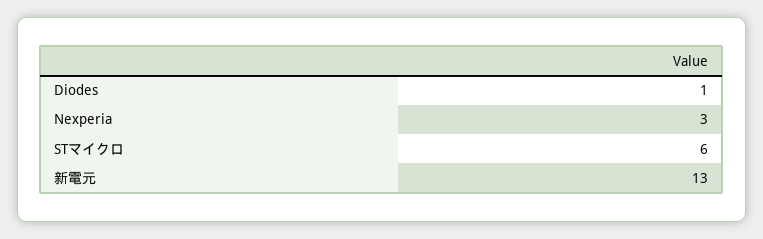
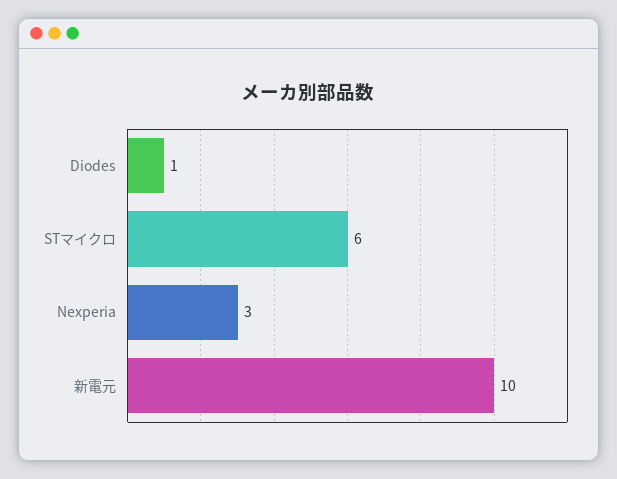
新電元: 13 -> 10

